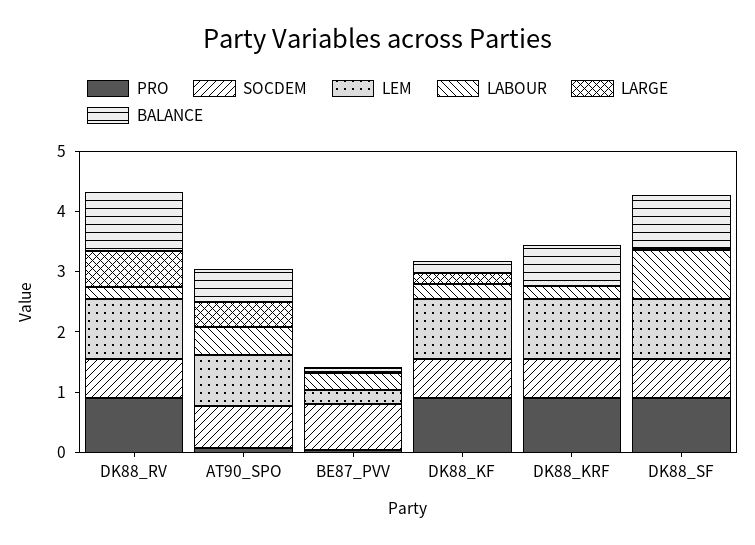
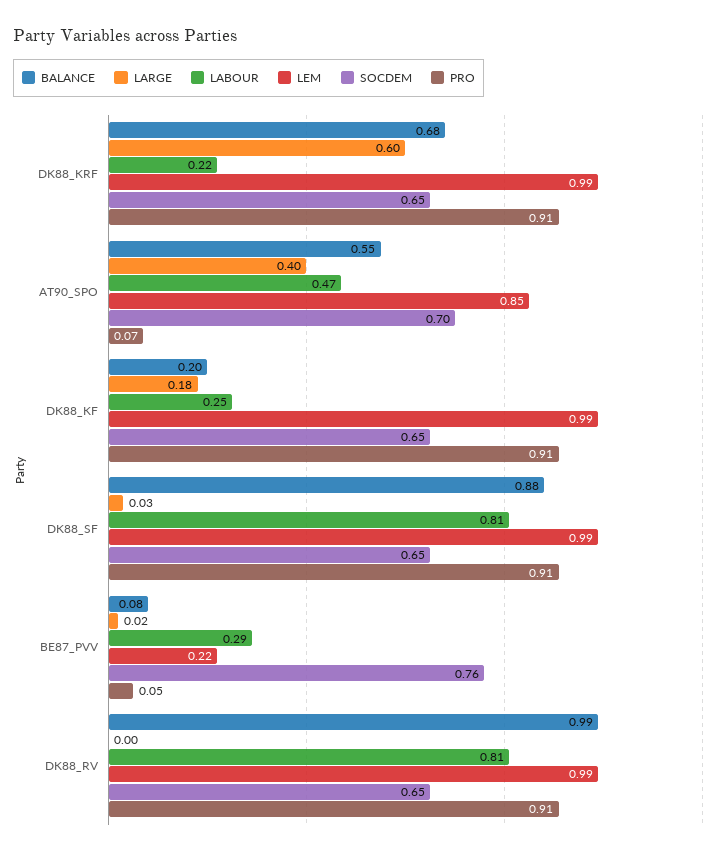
LABOUR, DK88_RV: 0.2 -> 0.81
LARGE, DK88_RV: 0.6 -> 0
LARGE, DK88_KRF: 0 -> 0.6

